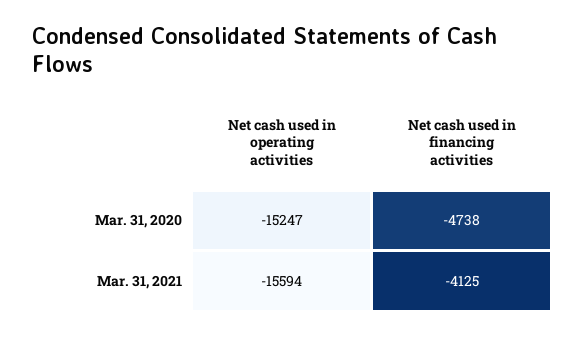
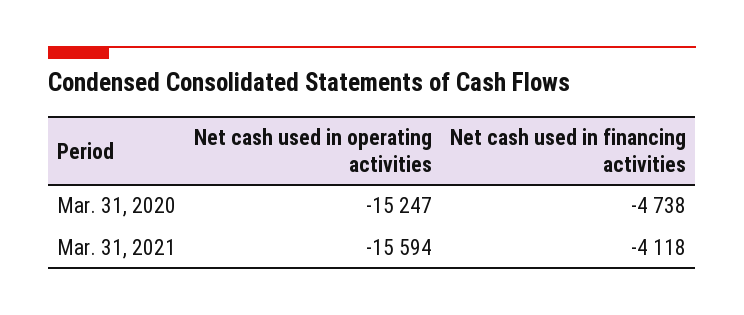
Net cash used in financing activities, Mar. 31, 2021: -4125 -> -4118

